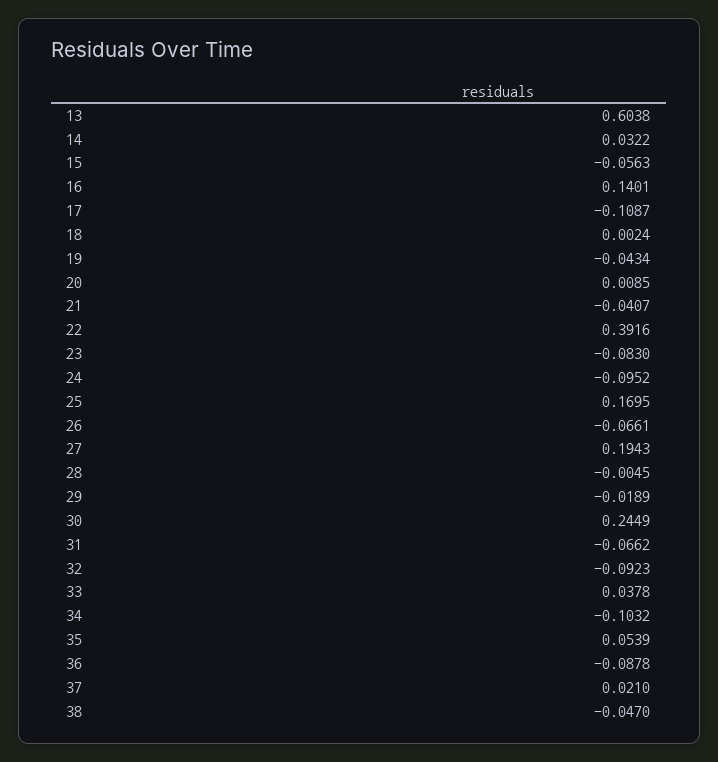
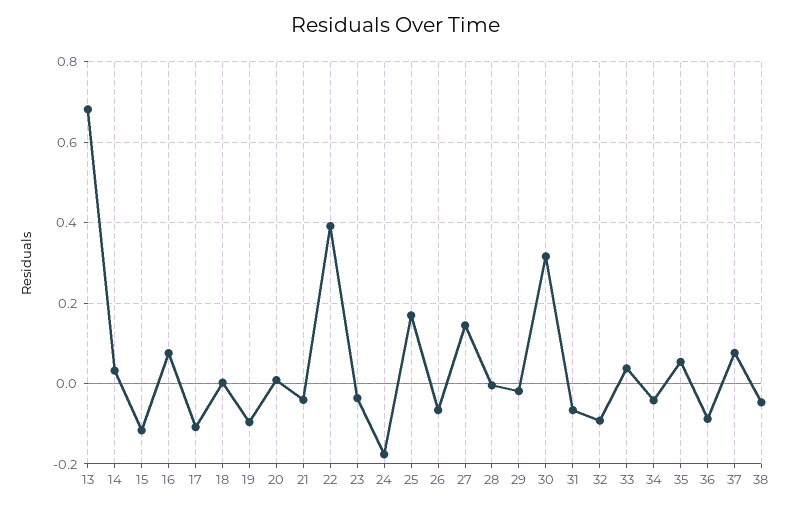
13: 0.6038 -> 0.68
15: -0.0563 -> -0.12
16: 0.1401 -> 0.08
19: -0.0434 -> -0.1
23: -0.083 -> -0.04
24: -0.0952 -> -0.18
27: 0.1943 -> 0.14
30: 0.2449 -> 0.32
34: -0.1032 -> -0.04
37: 0.021 -> 0.08

